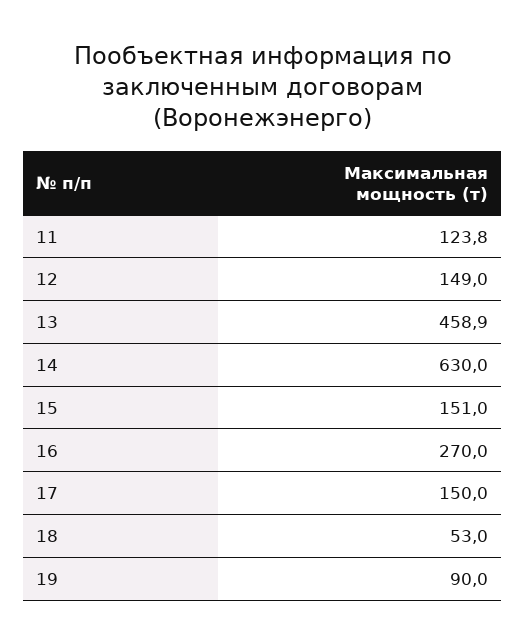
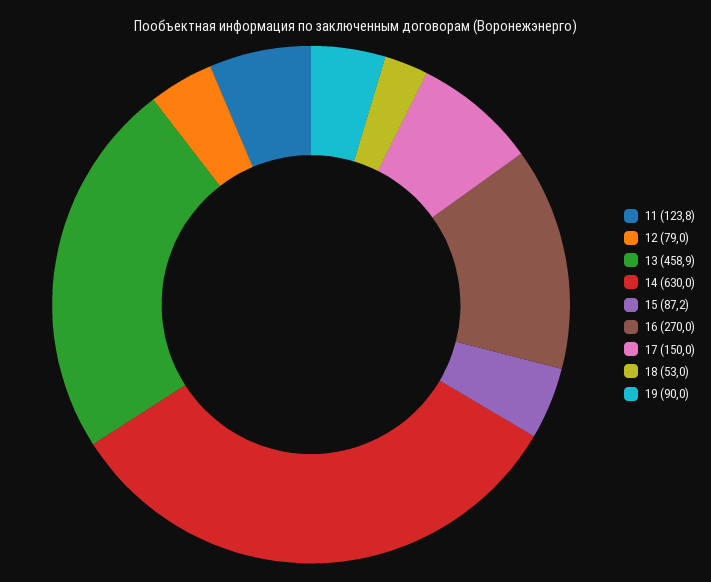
12: 149 -> 79
15: 151 -> 87.2

